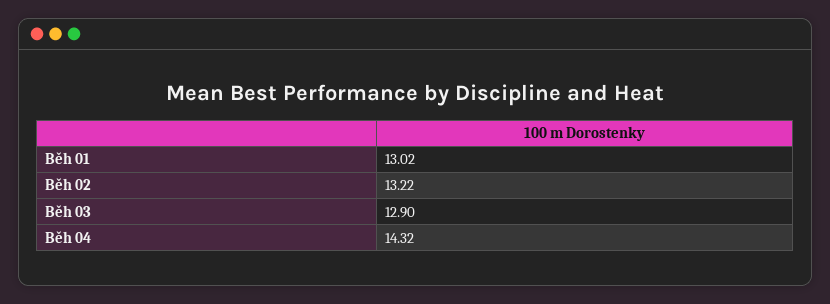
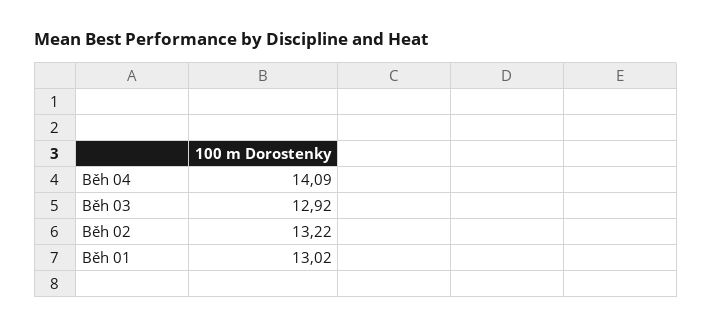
Běh 03: 12.9 -> 12.92
Běh 04: 14.32 -> 14.09

